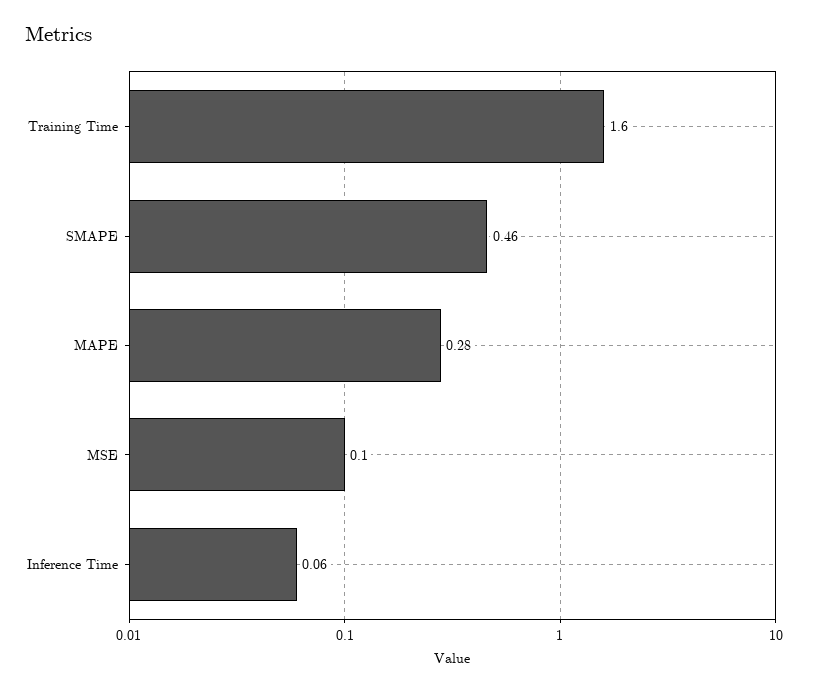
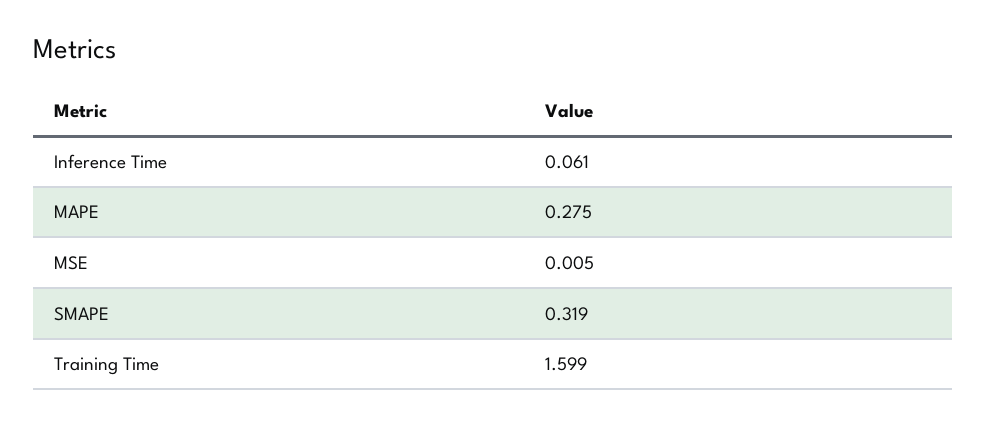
SMAPE: 0.46 -> 0.319
MSE: 0.1 -> 0.005

